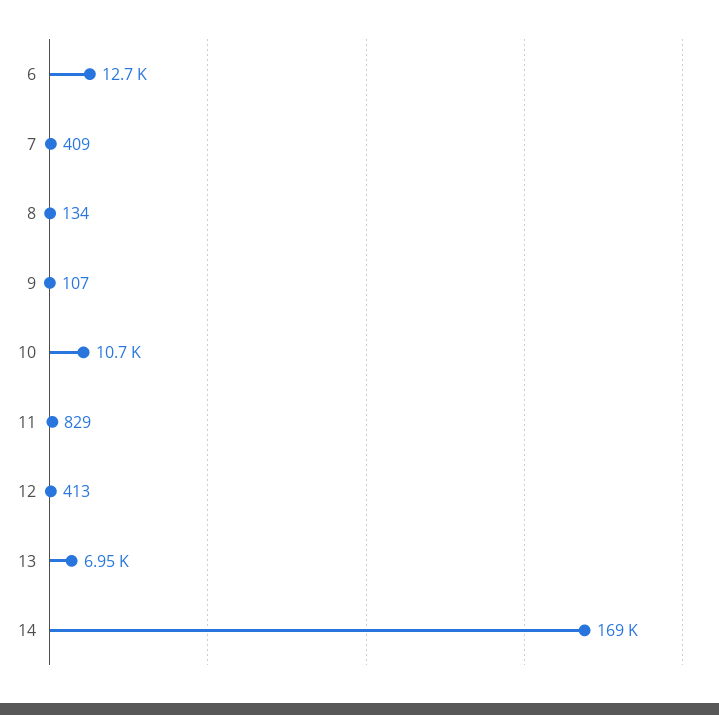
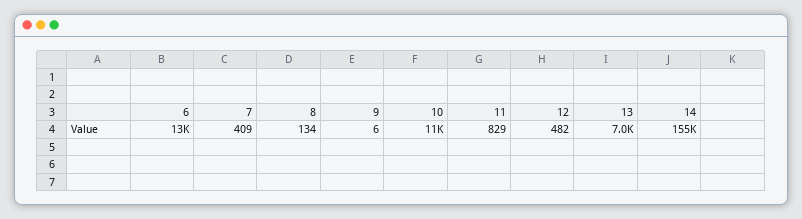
9: 107 -> 6
12: 413 -> 482
14: 169000 -> 155000

